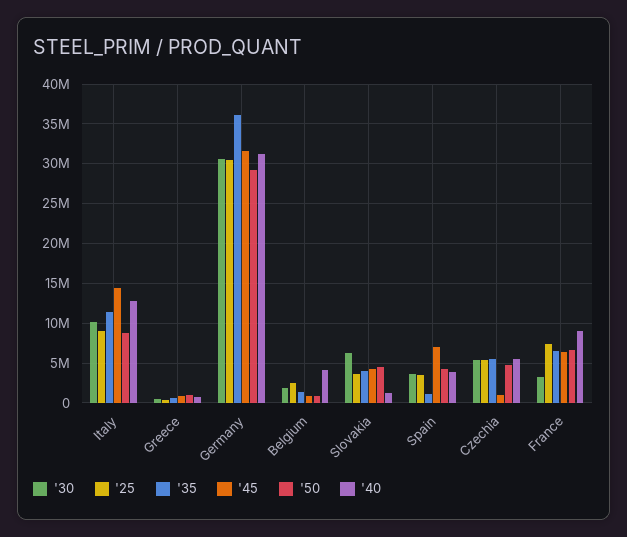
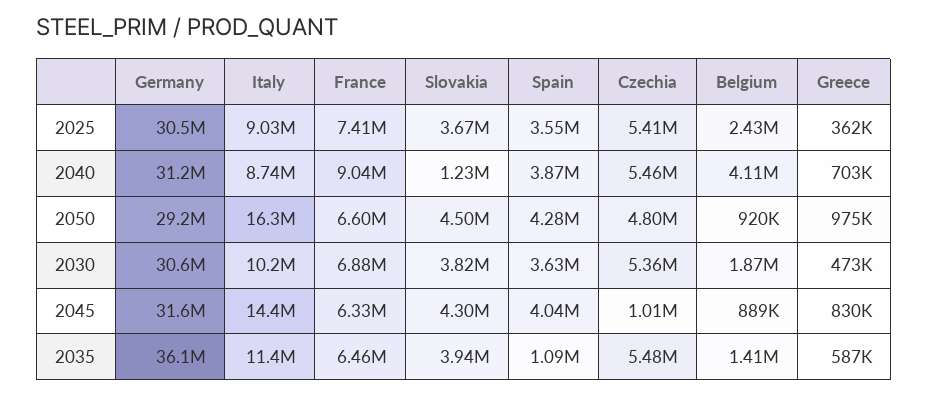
'50, Italy: 9000000 -> 16300000
'40, Italy: 13000000 -> 8740000
'30, Slovakia: 6000000 -> 3820000
'45, Spain: 7000000 -> 4040000
'30, France: 3000000 -> 6880000

